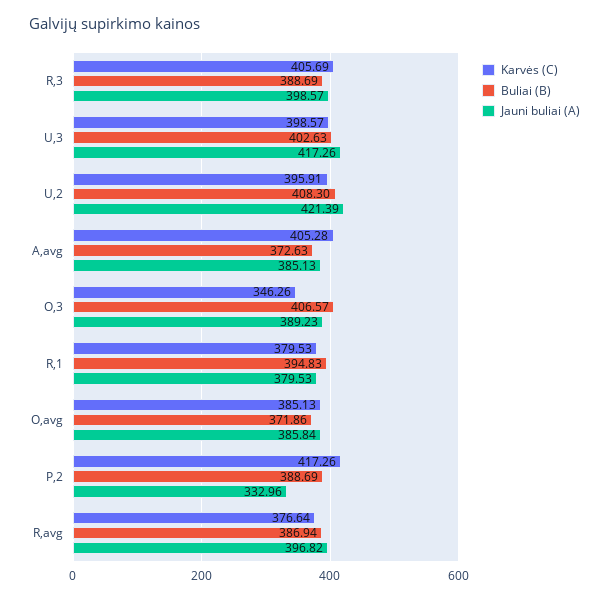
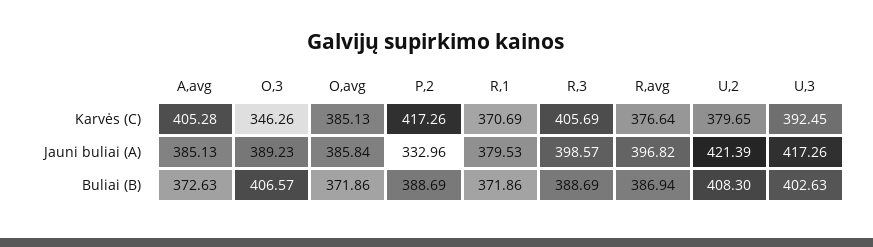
Karvės (C), U,3: 398.57 -> 392.45
Karvės (C), U,2: 395.91 -> 379.65
Karvės (C), R,1: 379.53 -> 370.69
Buliai (B), R,1: 394.83 -> 371.86

